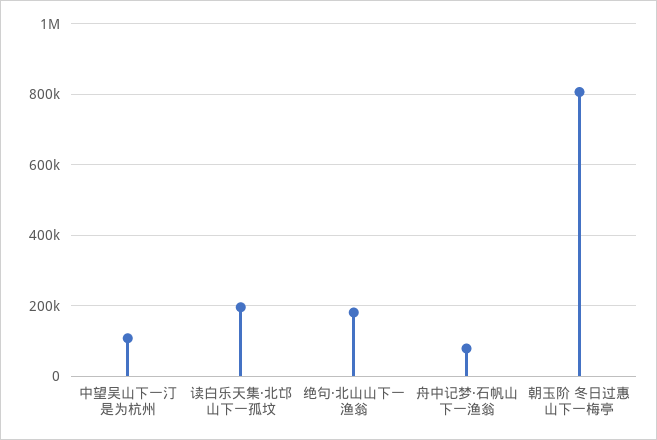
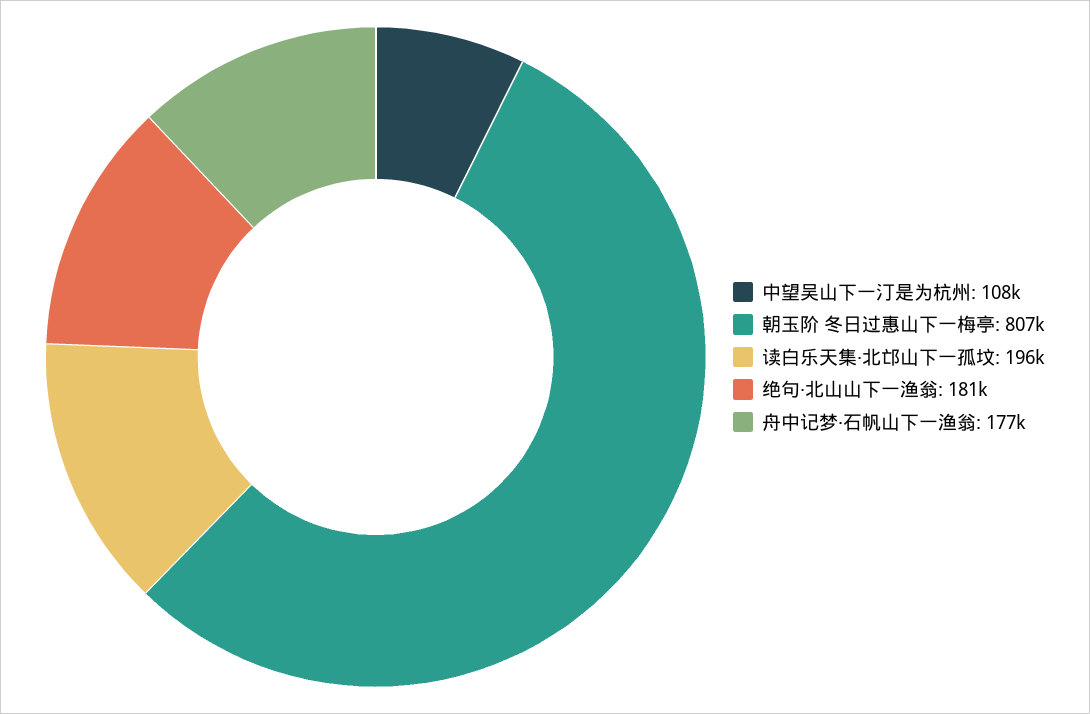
舟中记梦·石帆山下一渔翁: 80000 -> 177000

